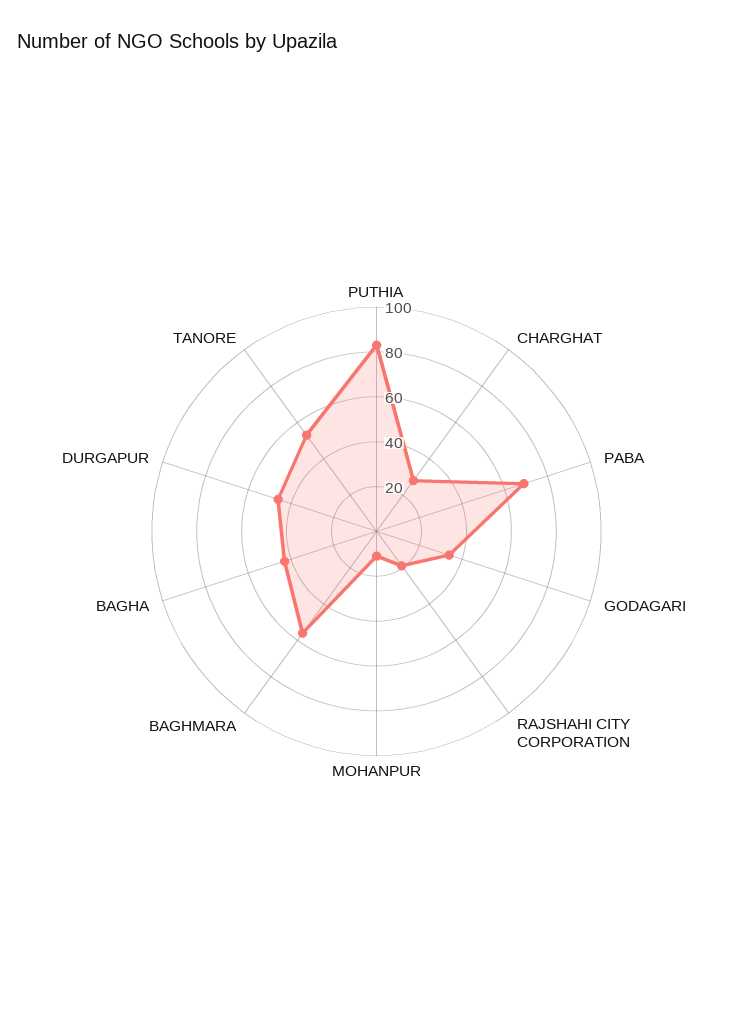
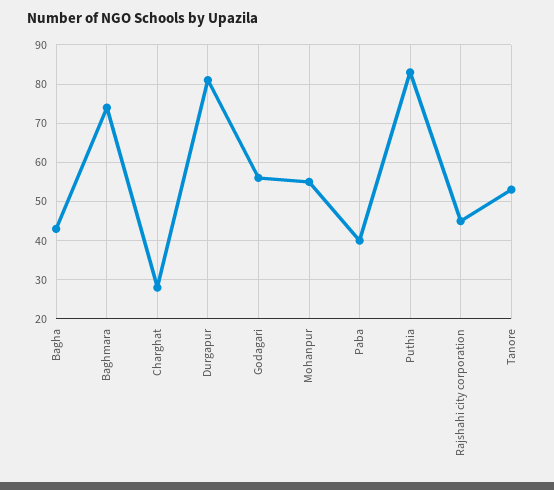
PABA: 70 -> 40
GODAGARI: 35 -> 55
RAJSHAHI CITY CORPORATION: 20 -> 45
MOHANPUR: 10 -> 55
BAGHMARA: 55 -> 75
DURGAPUR: 45 -> 80

